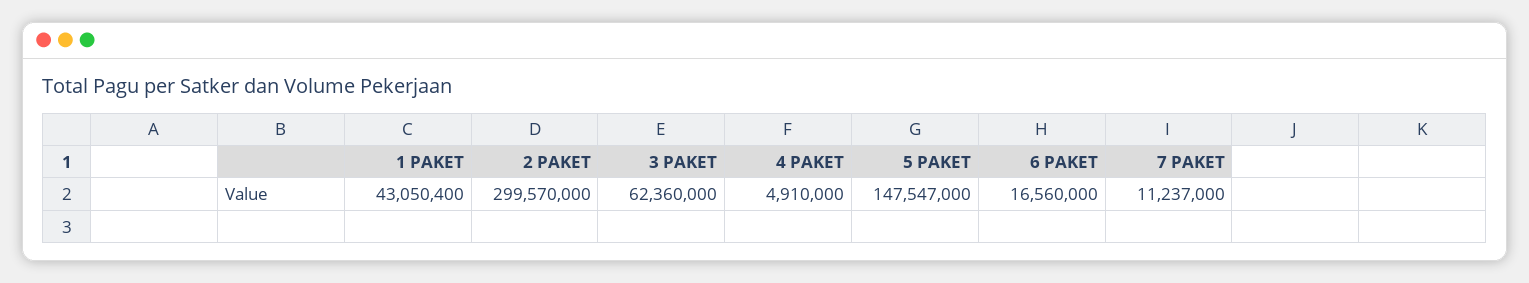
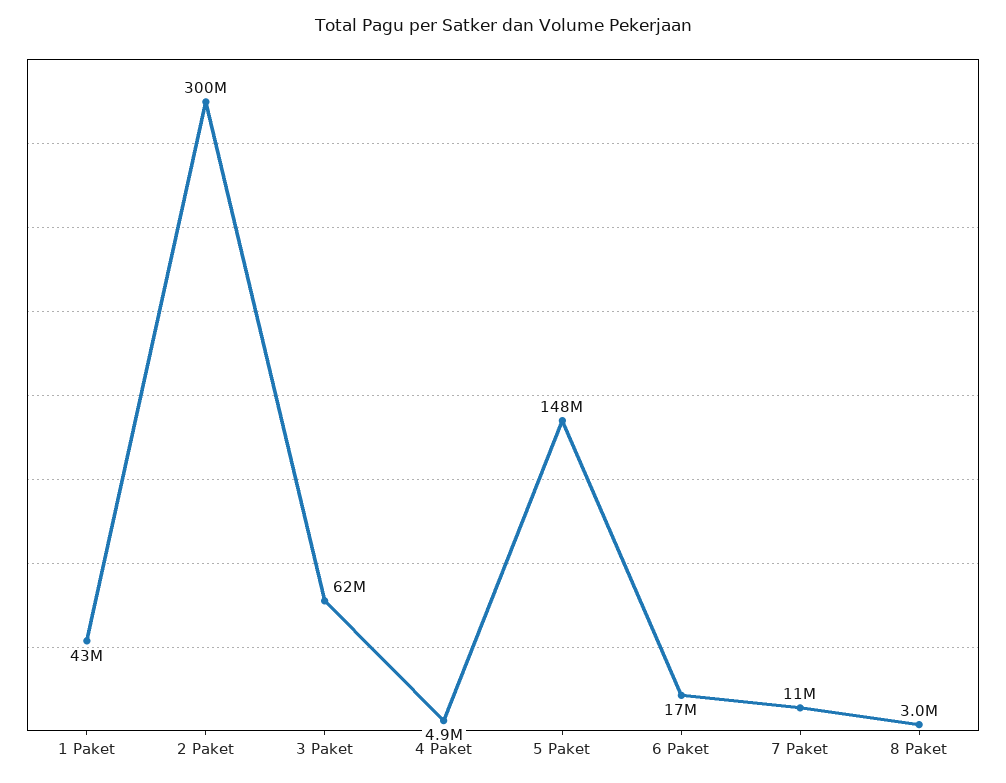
8 Paket: none -> 3000000

